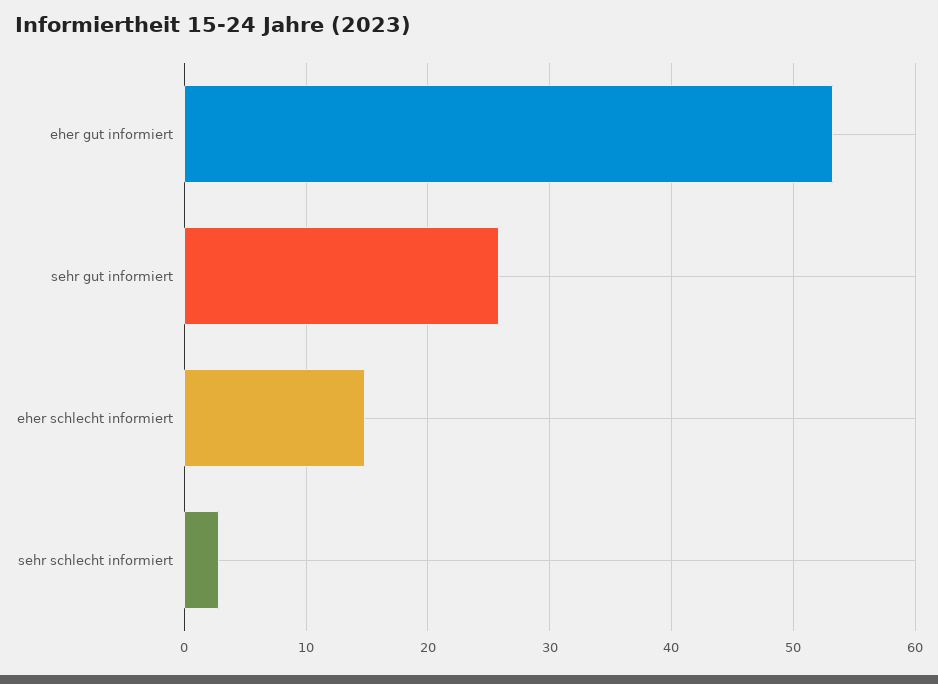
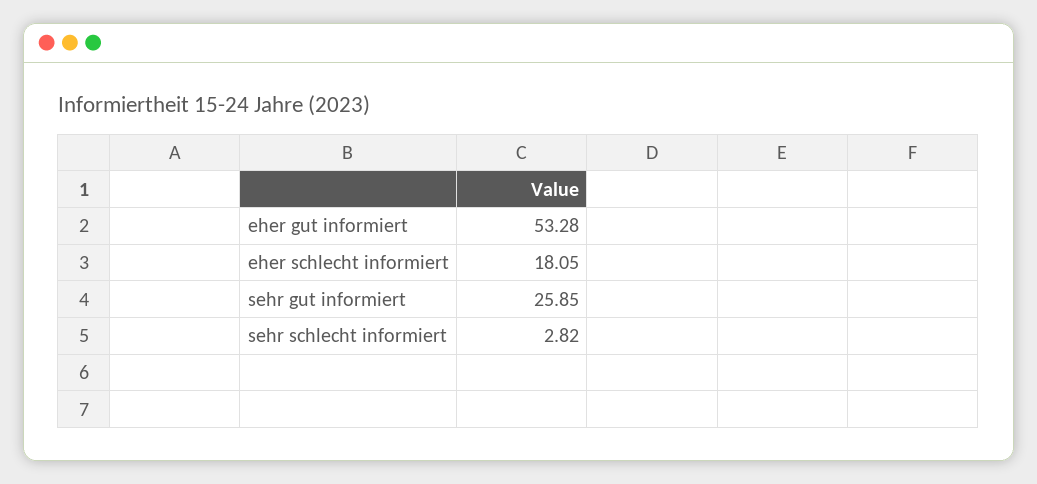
eher schlecht informiert: 15 -> 18.05

